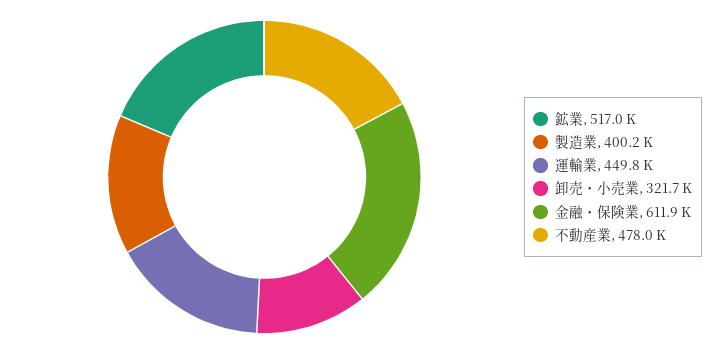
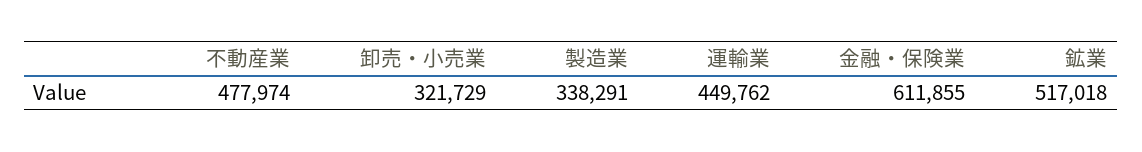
製造業: 400200 -> 338291

